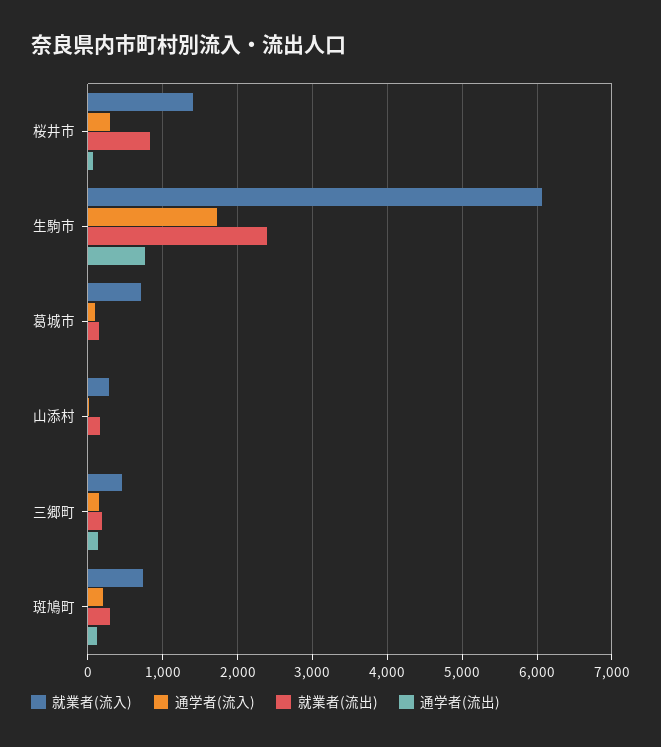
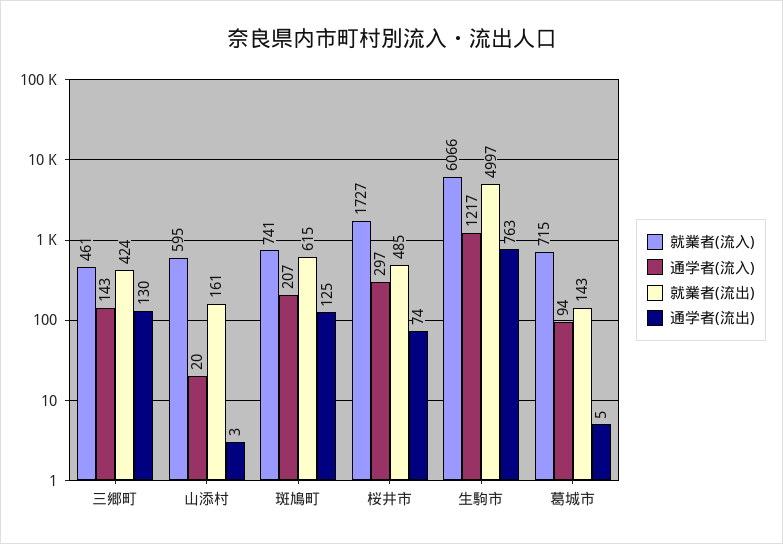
就業者(流入), 桜井市: 1400 -> 1727
就業者(流出), 桜井市: 800 -> 485
通学者(流入), 生駒市: 1700 -> 1217
就業者(流出), 生駒市: 2400 -> 4997
就業者(流入), 山添村: 300 -> 595
就業者(流出), 三郷町: 200 -> 424
就業者(流出), 斑鳩町: 300 -> 615

